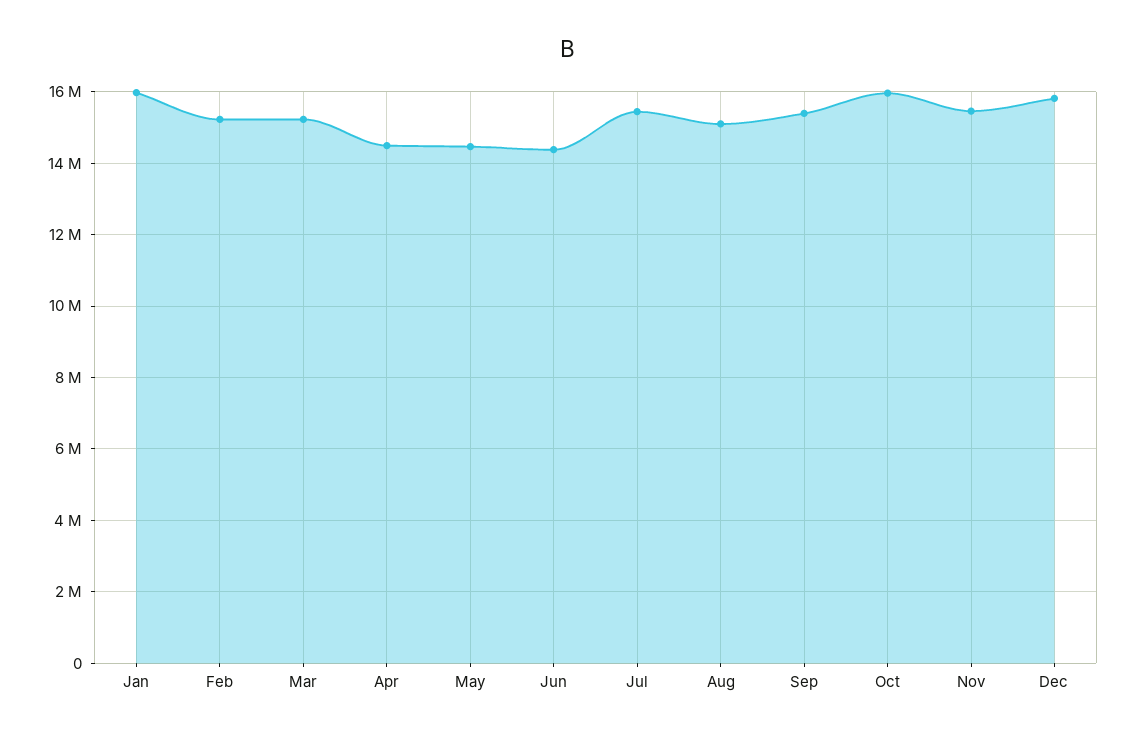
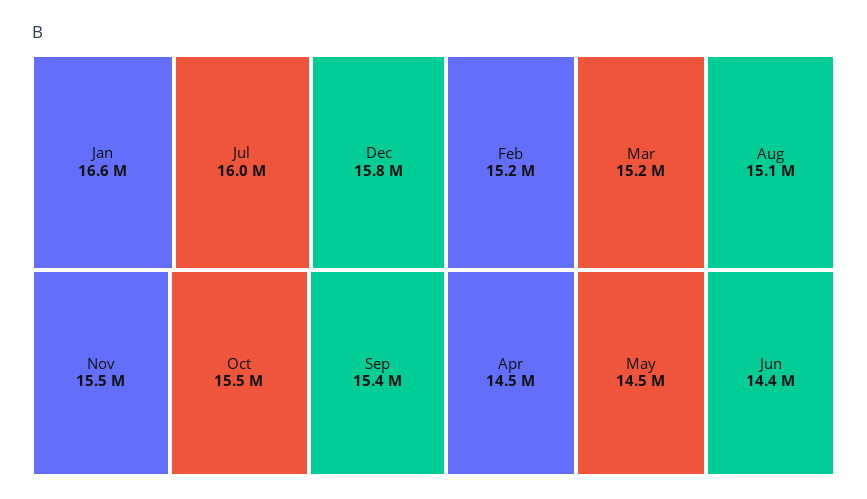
Jan: 16000000 -> 16600000
Jul: 15400000 -> 16000000
Oct: 16000000 -> 15500000

